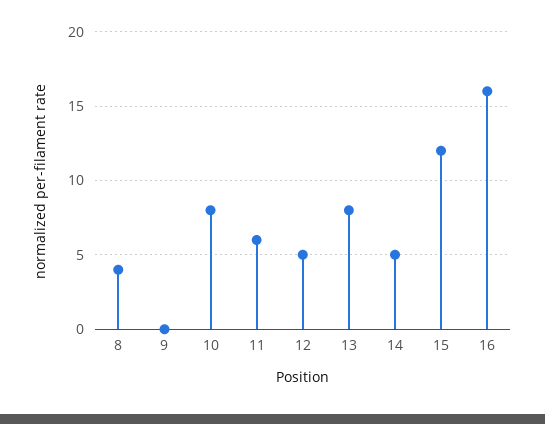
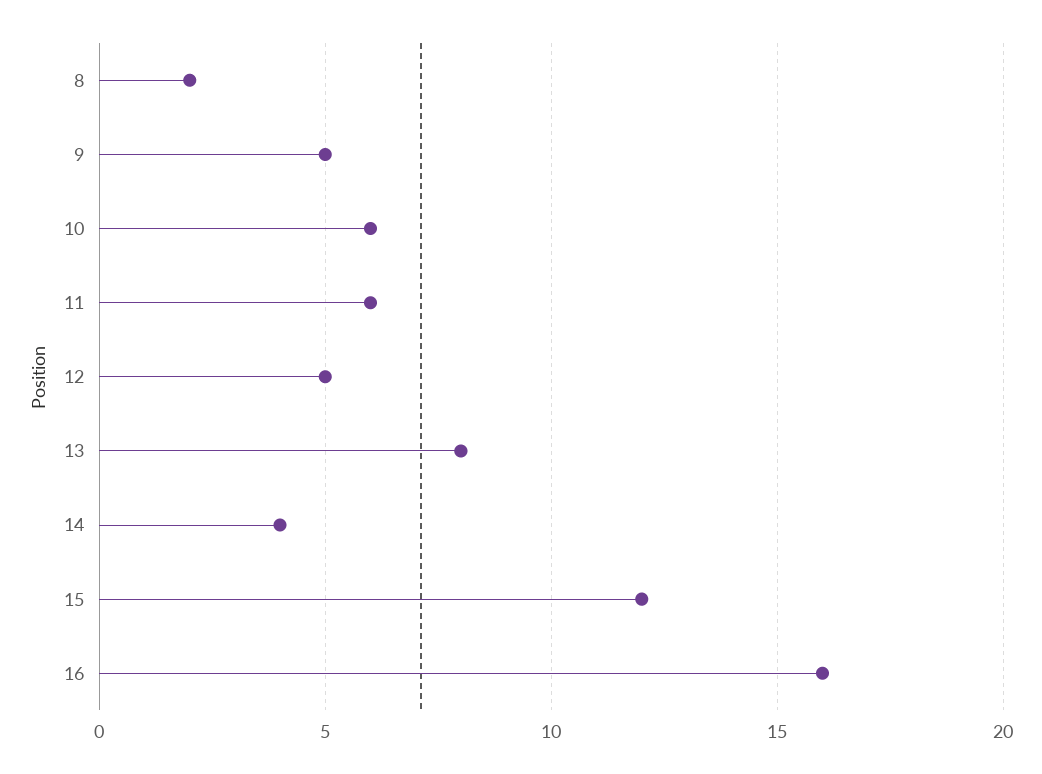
8: 4 -> 2
9: 0 -> 5
10: 8 -> 6
14: 5 -> 4

